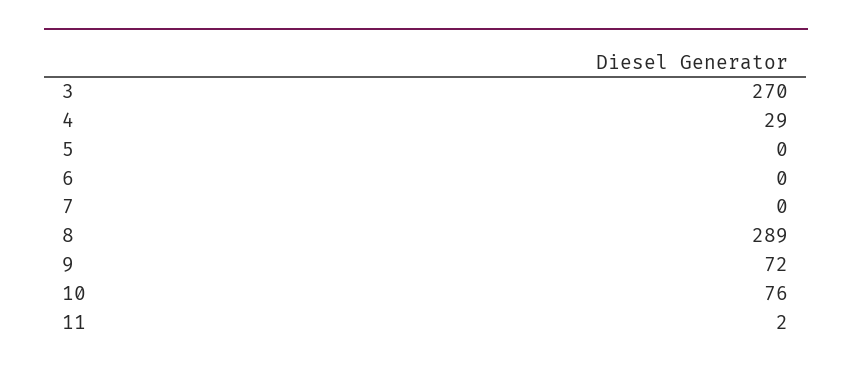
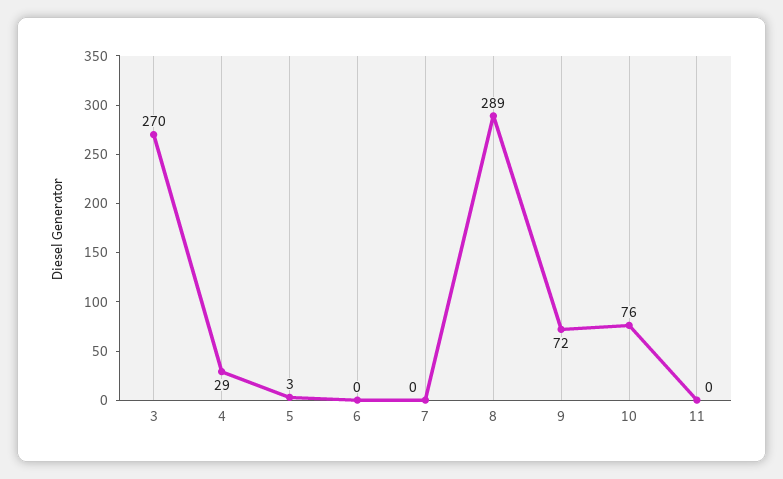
5: 0 -> 3
11: 2 -> 0

